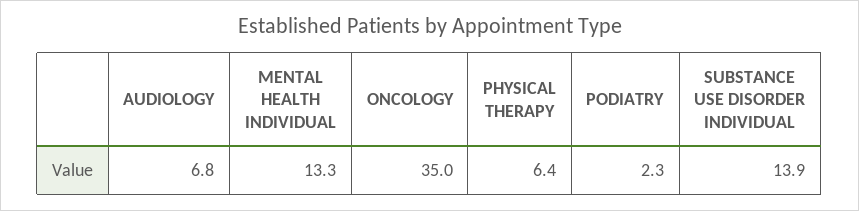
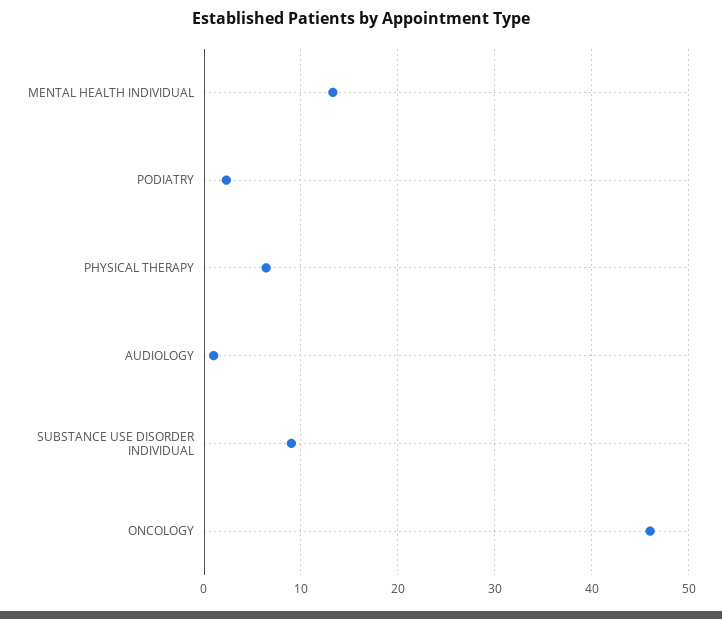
AUDIOLOGY: 6.8 -> 1
ONCOLOGY: 35 -> 46
SUBSTANCE USE DISORDER INDIVIDUAL: 13.9 -> 9

